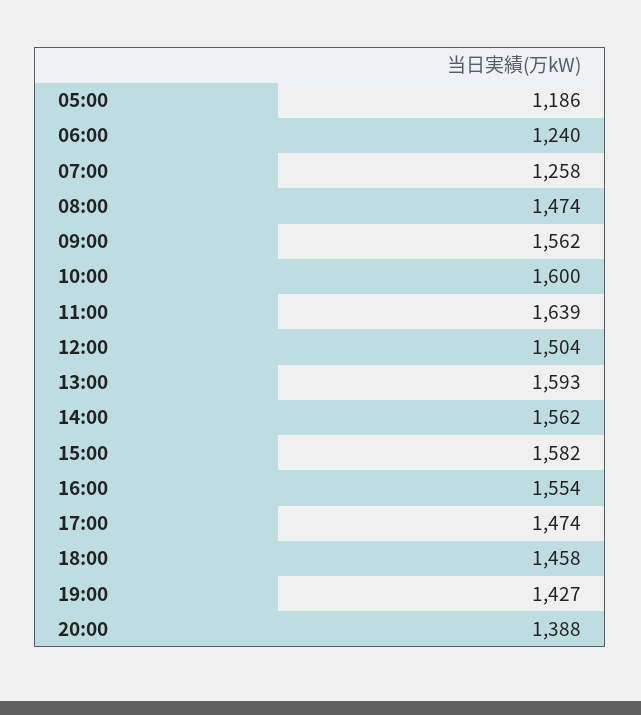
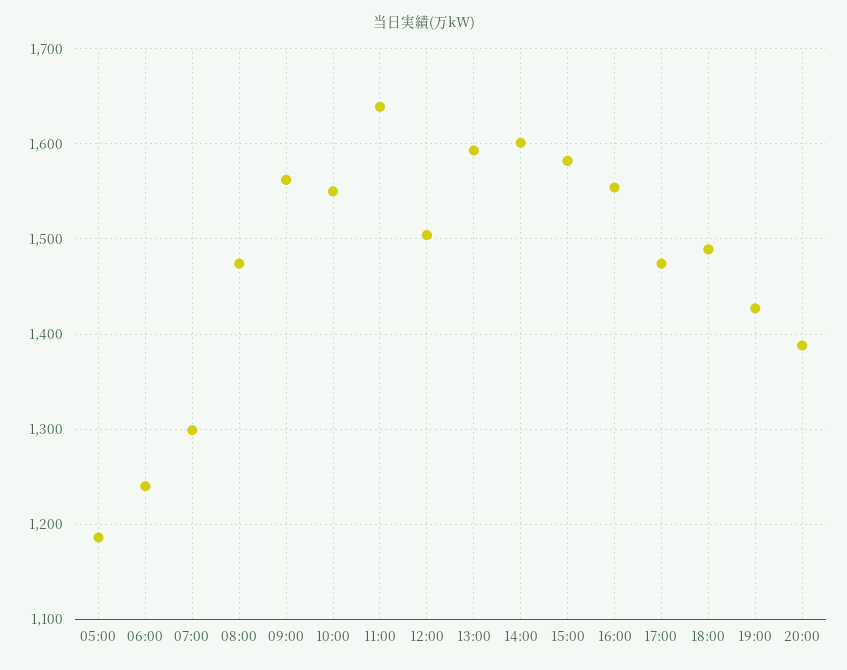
07:00: 1258 -> 1300
10:00: 1600 -> 1550
14:00: 1562 -> 1600
18:00: 1458 -> 1490

